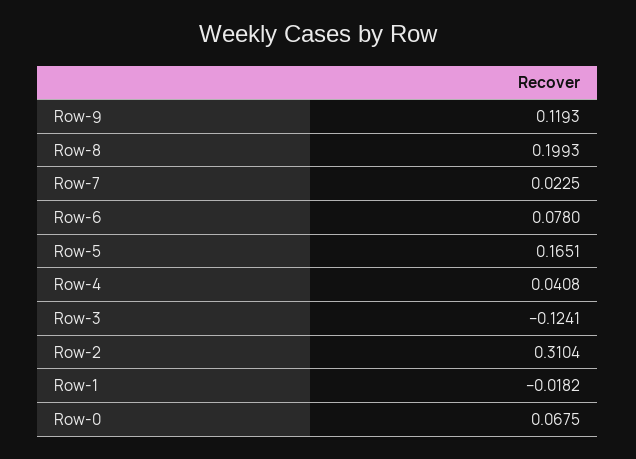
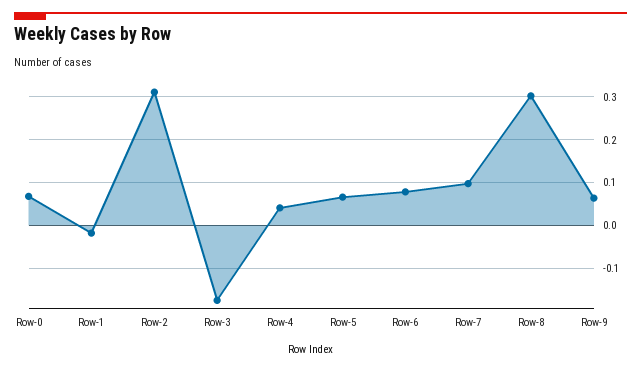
Row-9: 0.1193 -> 0.06
Row-8: 0.1993 -> 0.3
Row-7: 0.0225 -> 0.1
Row-5: 0.1651 -> 0.06
Row-3: -0.1241 -> -0.18

